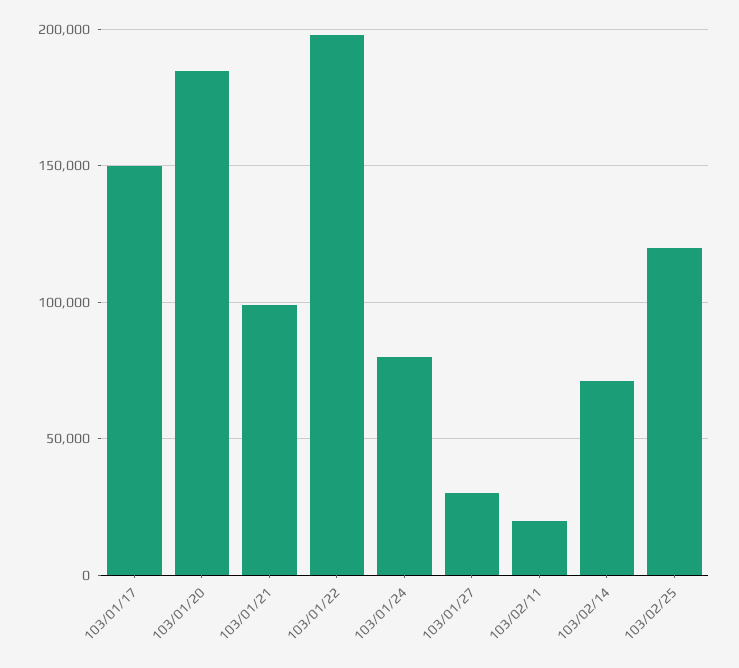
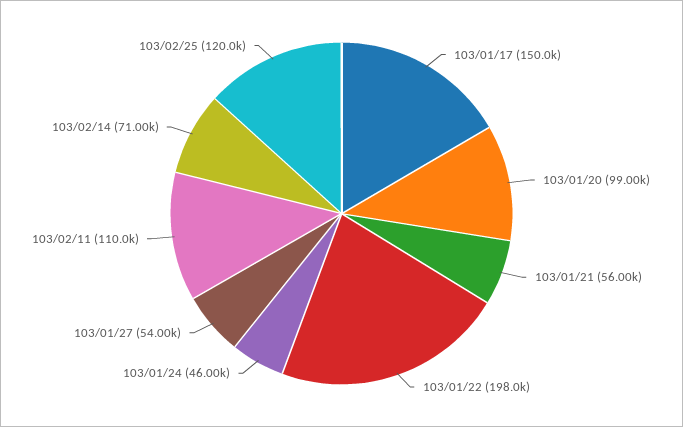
103/01/20: 185000 -> 99000
103/01/21: 100000 -> 56000
103/01/24: 80000 -> 46000
103/01/27: 30000 -> 54000
103/02/11: 20000 -> 110000

